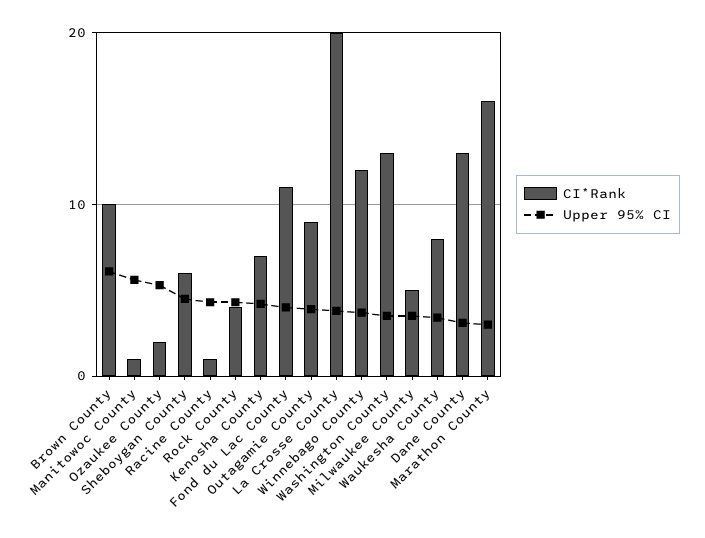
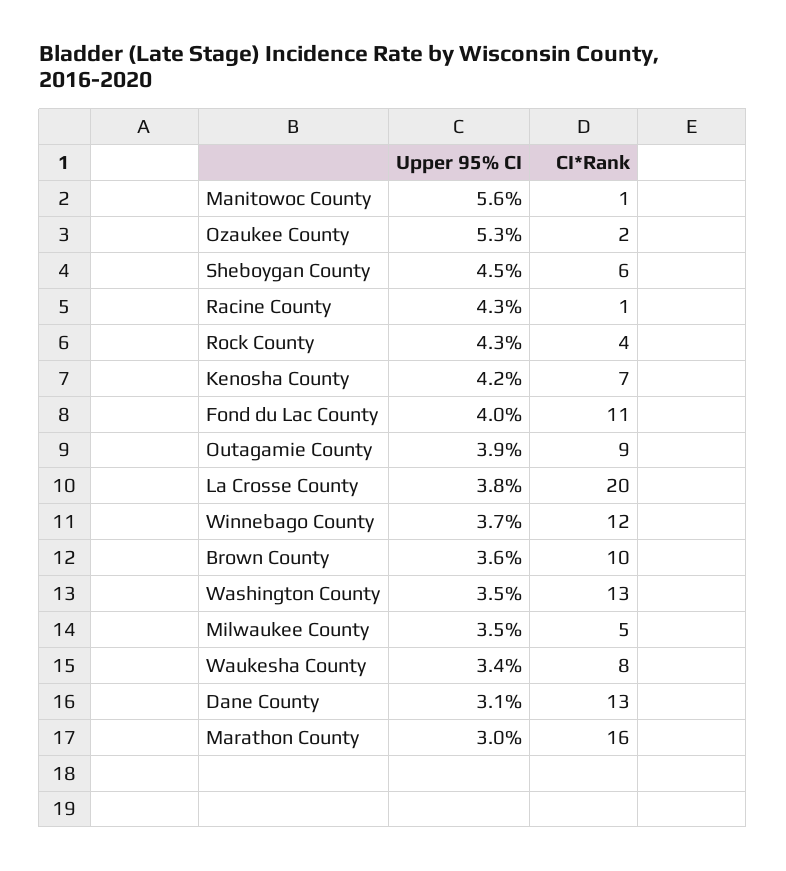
Upper 95% CI, Brown County: 6 -> 3.6

